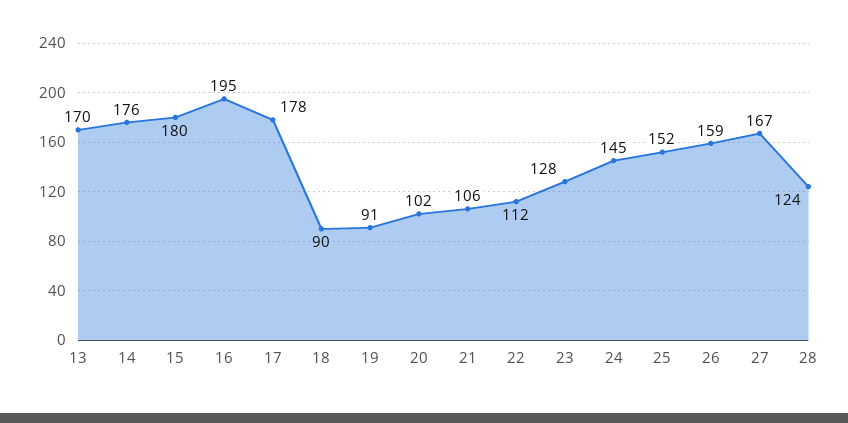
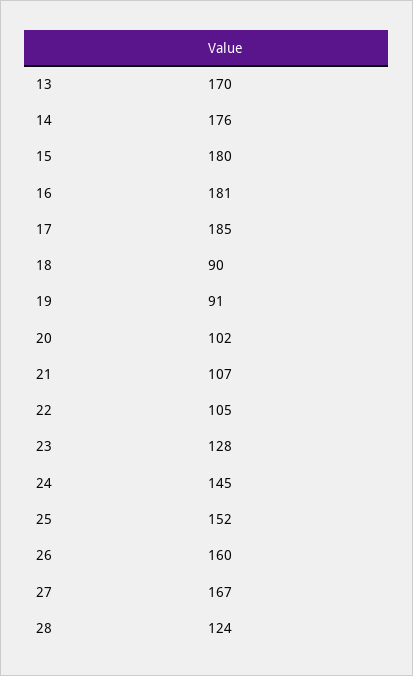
16: 195 -> 181
17: 178 -> 185
21: 106 -> 107
22: 112 -> 105
26: 159 -> 160

